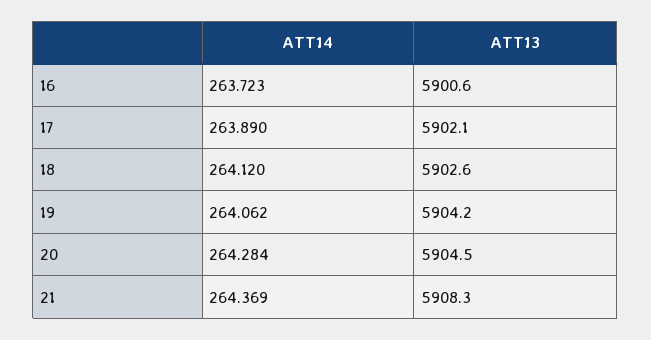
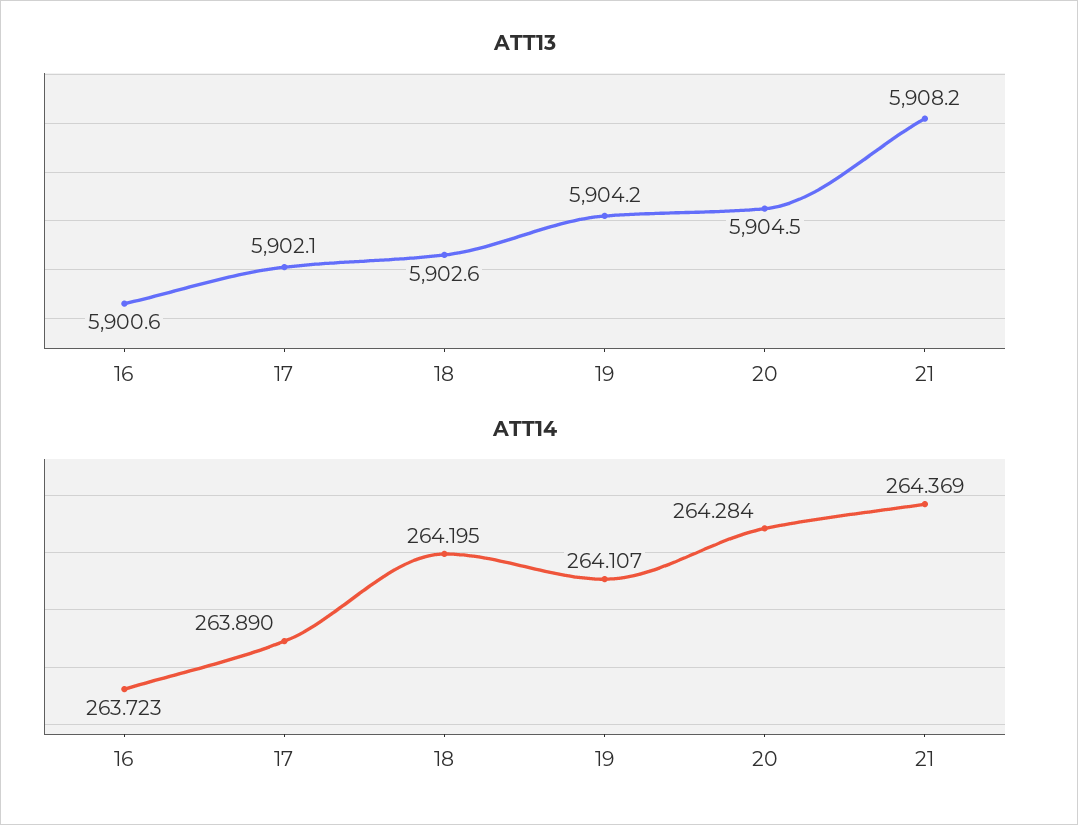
ATT14, 18: 264.12 -> 264.195
ATT14, 19: 264.062 -> 264.107
ATT13, 21: 5908.3 -> 5908.2

